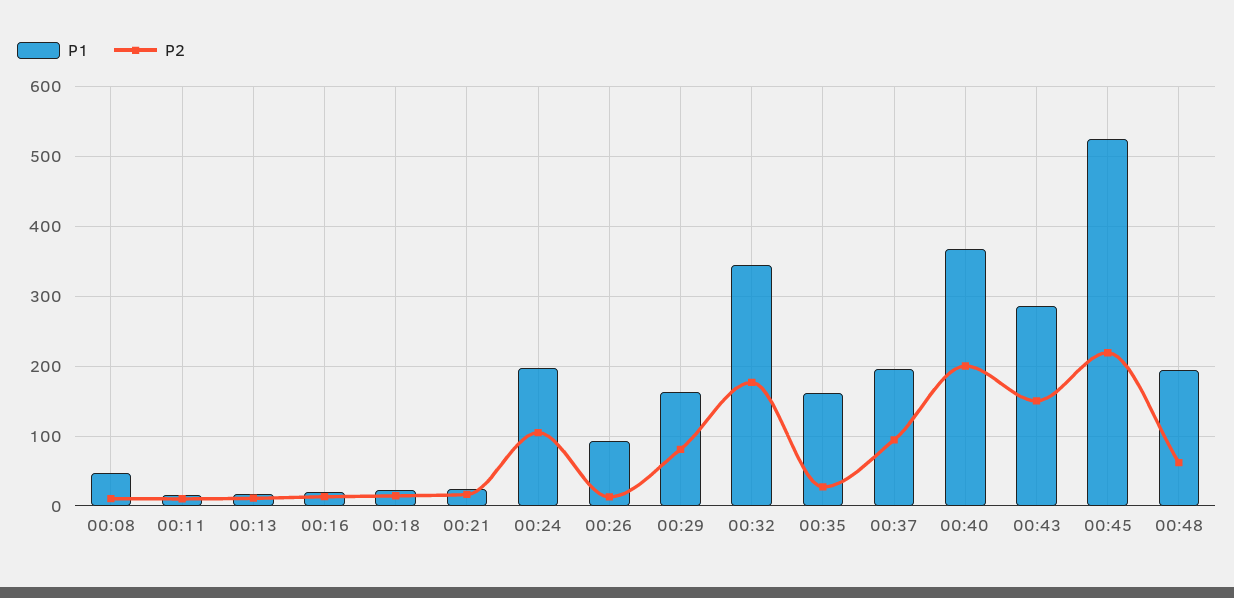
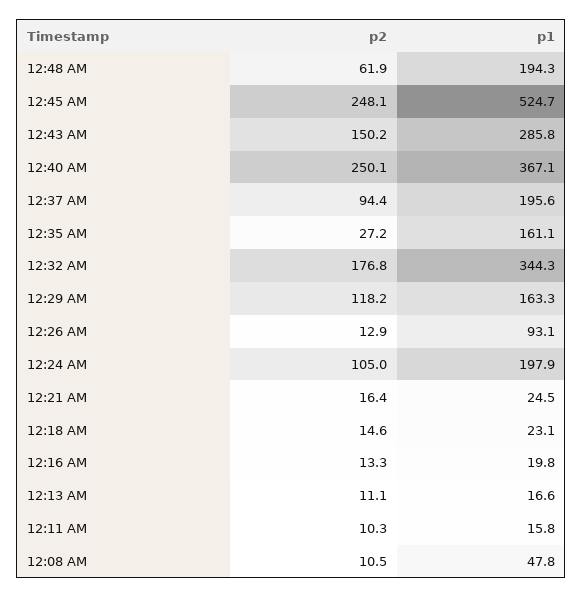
P2, 00:29: 80 -> 118.2
P2, 00:40: 200 -> 250.1
P2, 00:45: 220 -> 248.1

